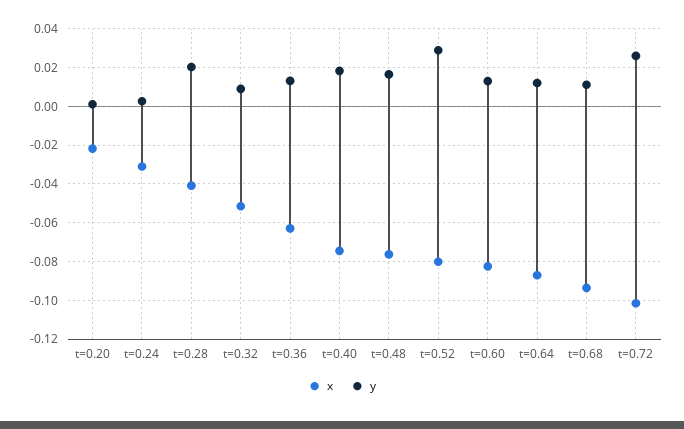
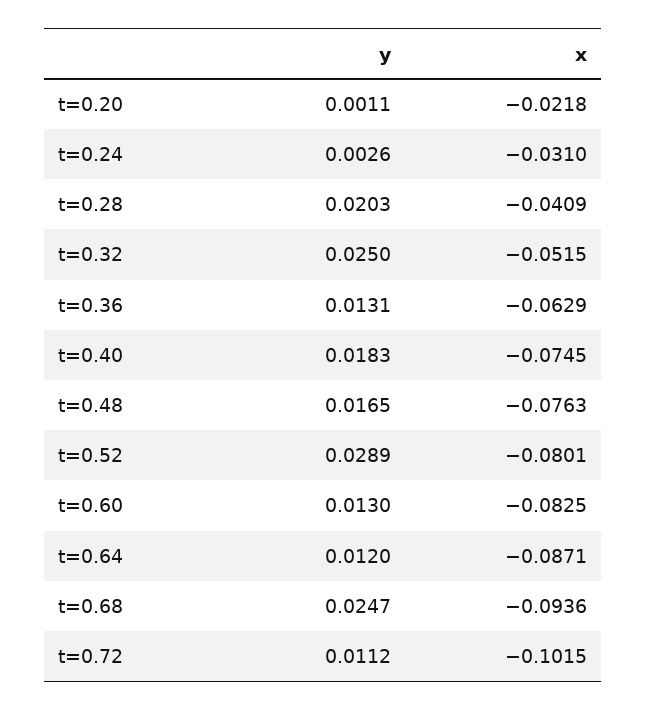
y, t=0.32: 0.01 -> 0.025
y, t=0.68: 0.01 -> 0.0247
y, t=0.72: 0.025 -> 0.0112

